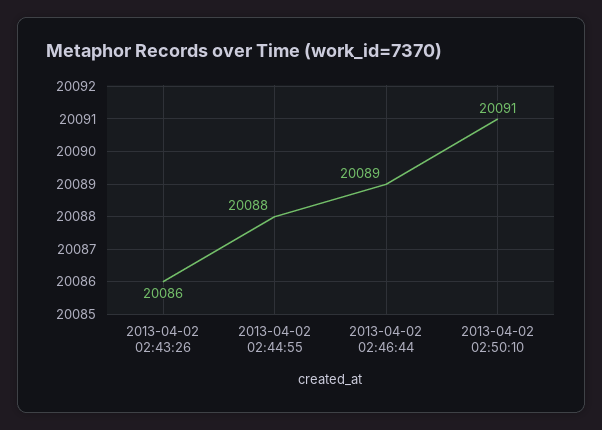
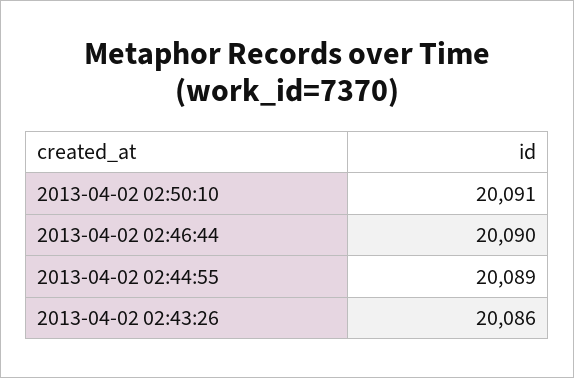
2013-04-02 02:44:55: 20088 -> 20089
2013-04-02 02:46:44: 20089 -> 20090

